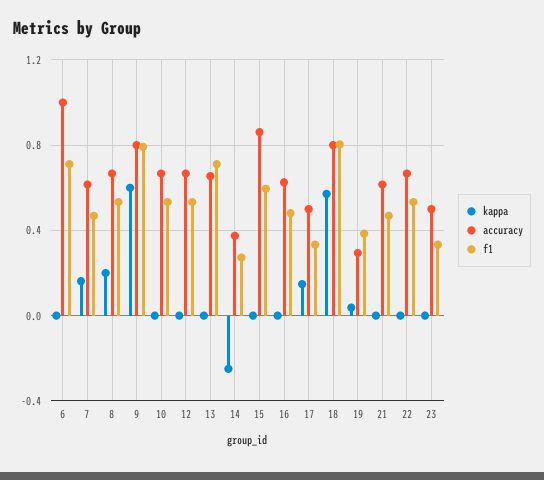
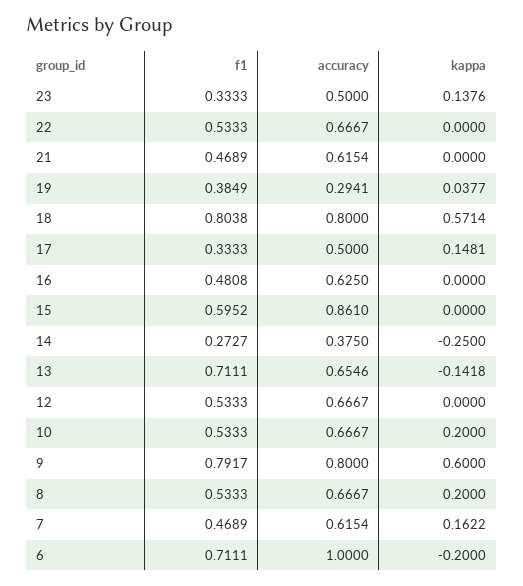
kappa, 6: 0 -> -0.2
kappa, 10: 0 -> 0.2
kappa, 13: 0 -> -0.1418
kappa, 23: 0 -> 0.1376

